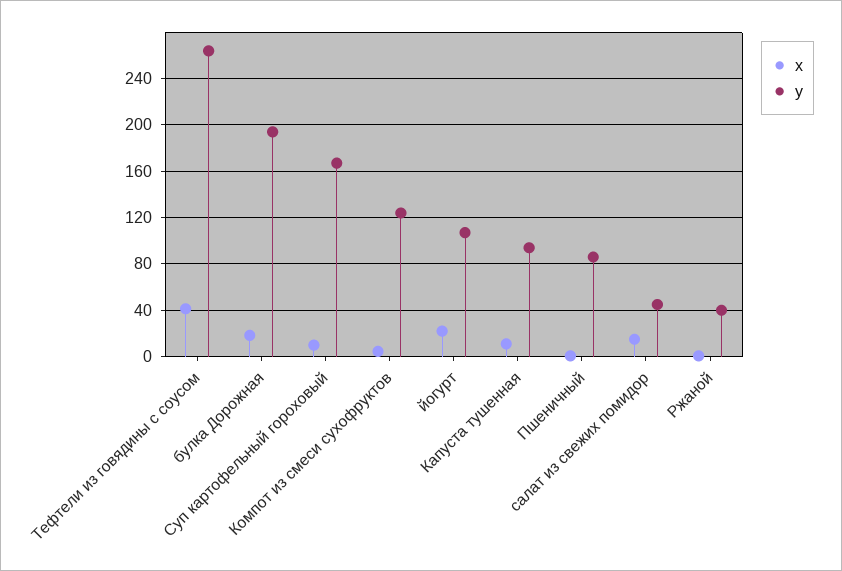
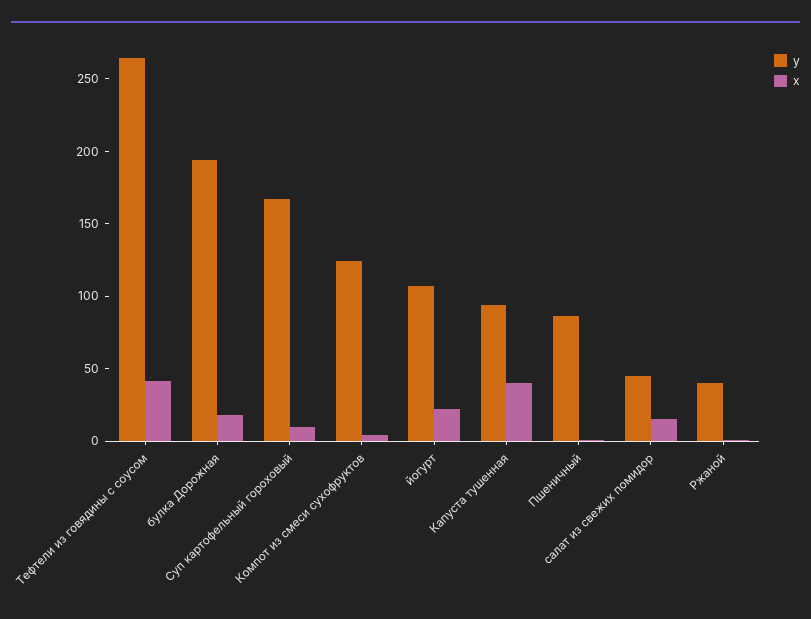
x, Капуста тушенная: 10 -> 40

